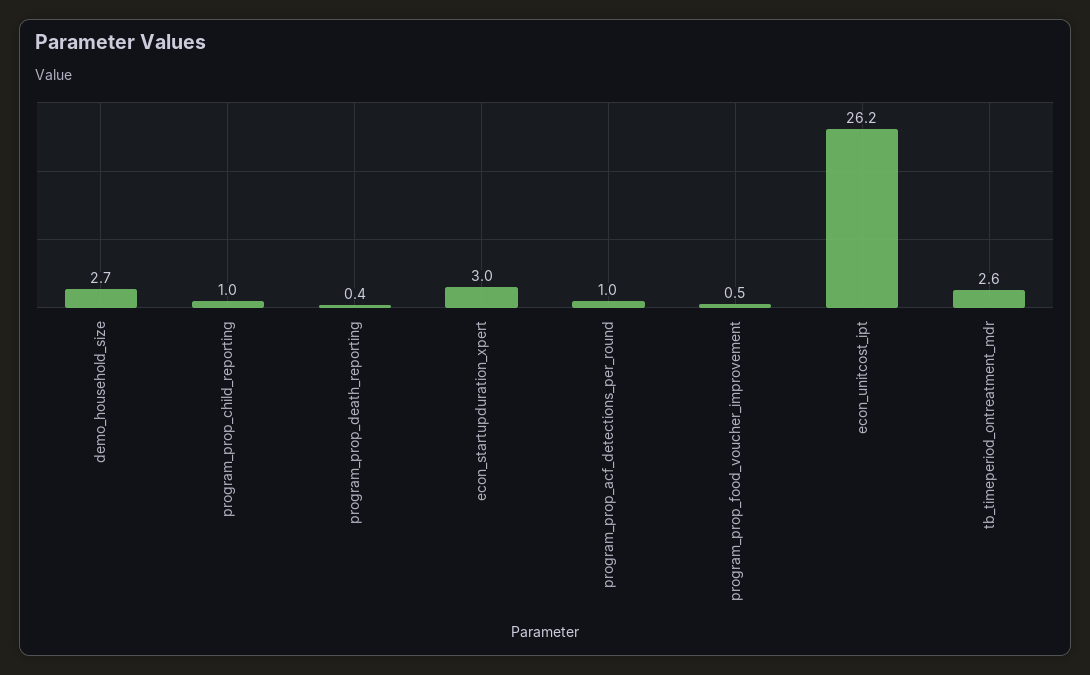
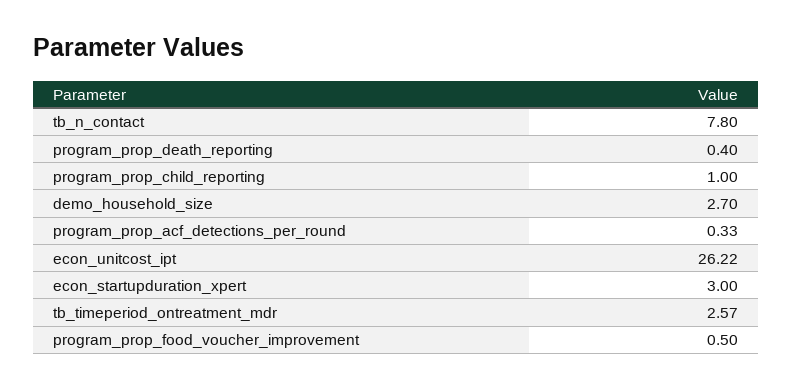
program_prop_acf_detections_per_round: 1 -> 0.33
tb_n_contact: none -> 7.8

